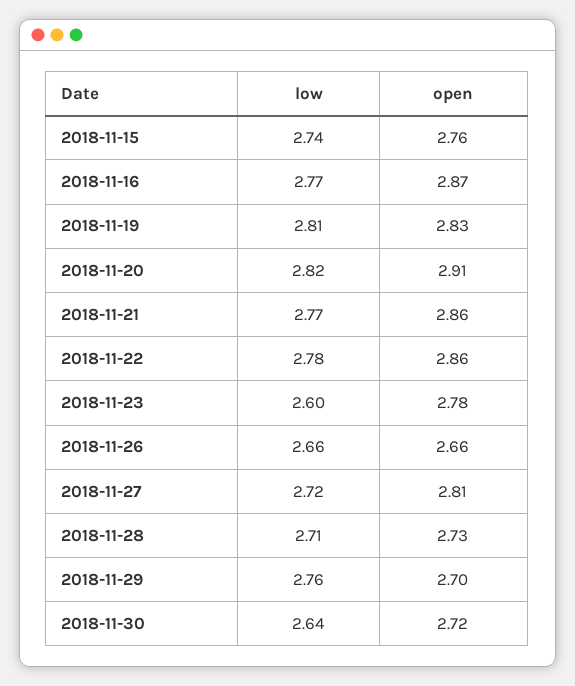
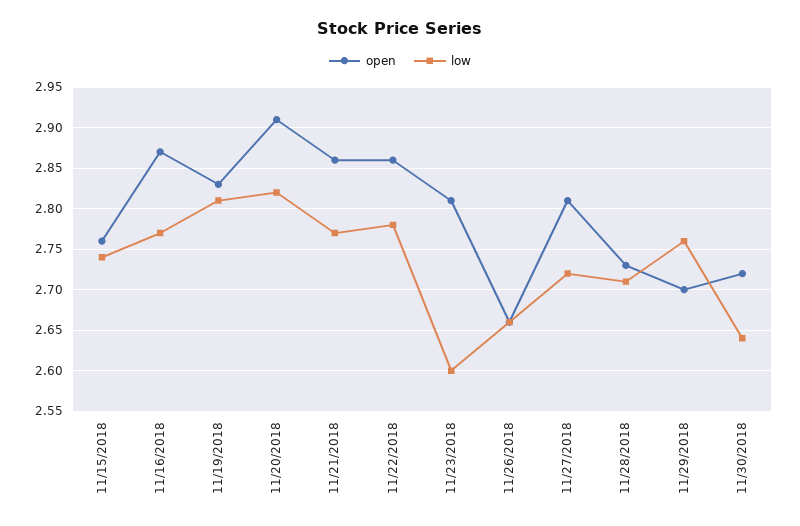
open, 2018-11-23: 2.78 -> 2.81

